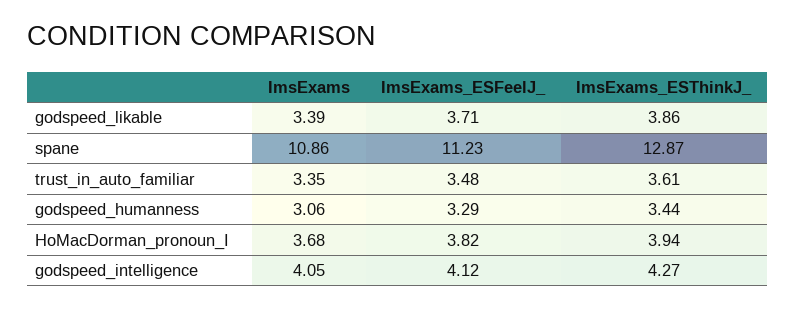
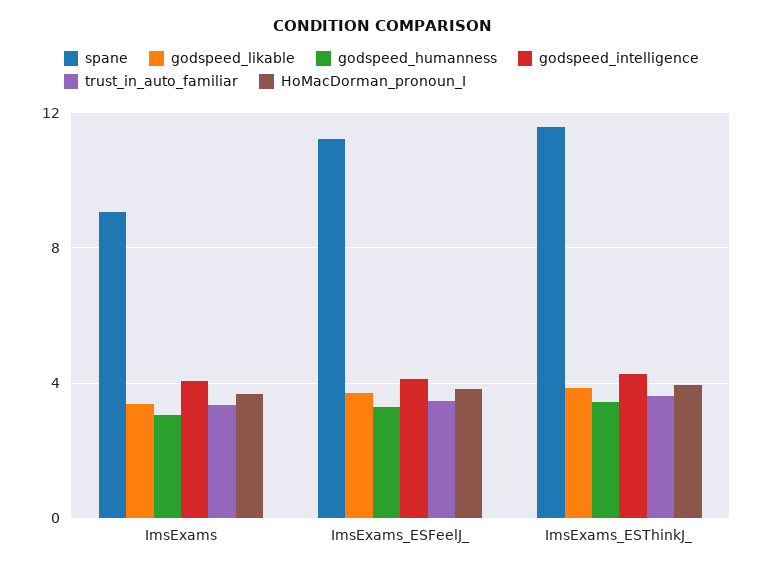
spane, ImsExams: 10.86 -> 9
spane, ImsExams_ESThinkJ_: 12.87 -> 11.5

